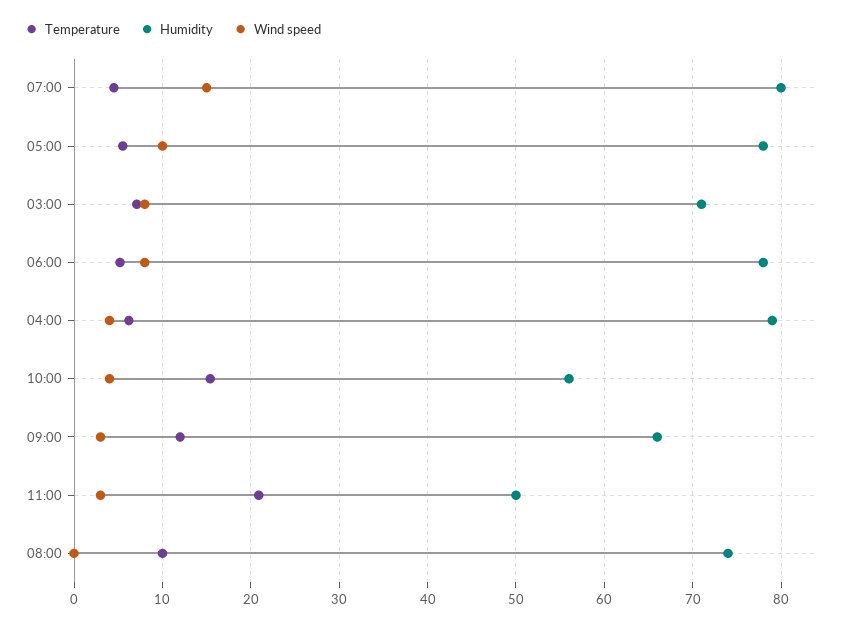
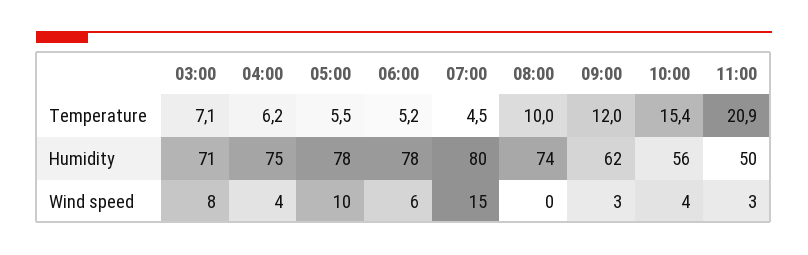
Wind speed, 06:00: 8 -> 6
Humidity, 04:00: 79 -> 75
Humidity, 09:00: 66 -> 62

